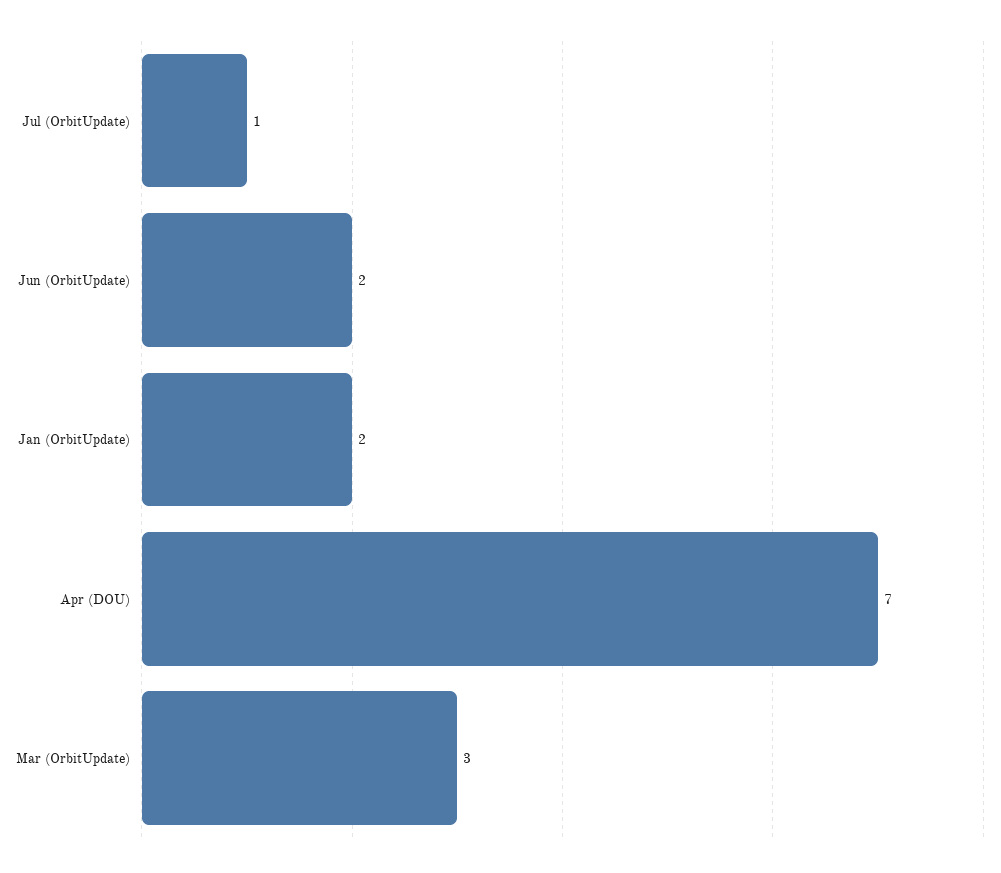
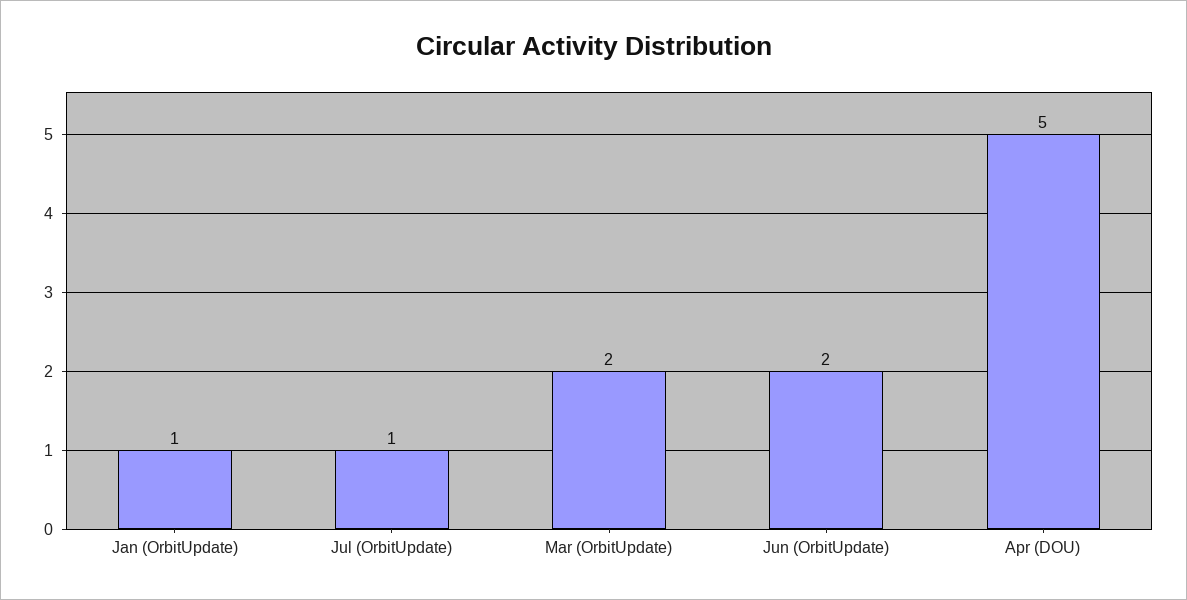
Jan (OrbitUpdate): 2 -> 1
Apr (DOU): 7 -> 5
Mar (OrbitUpdate): 3 -> 2

